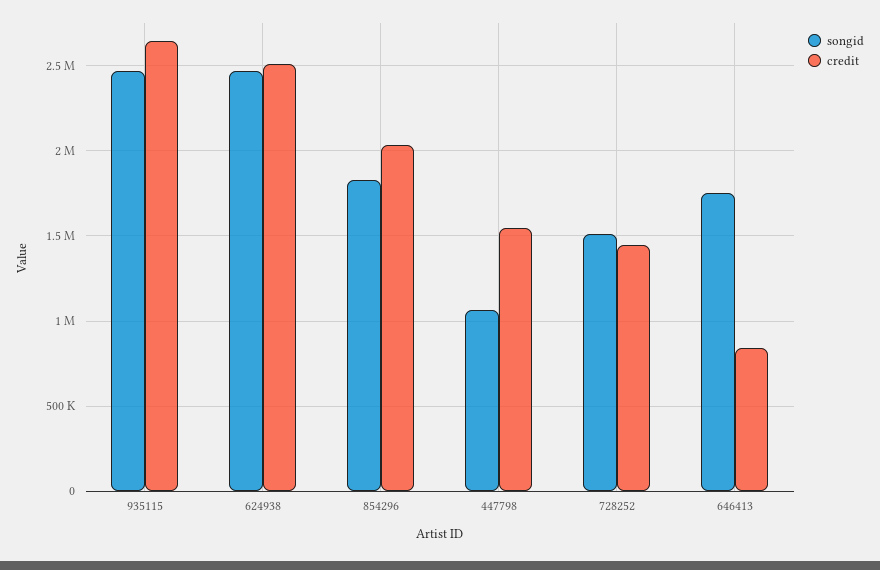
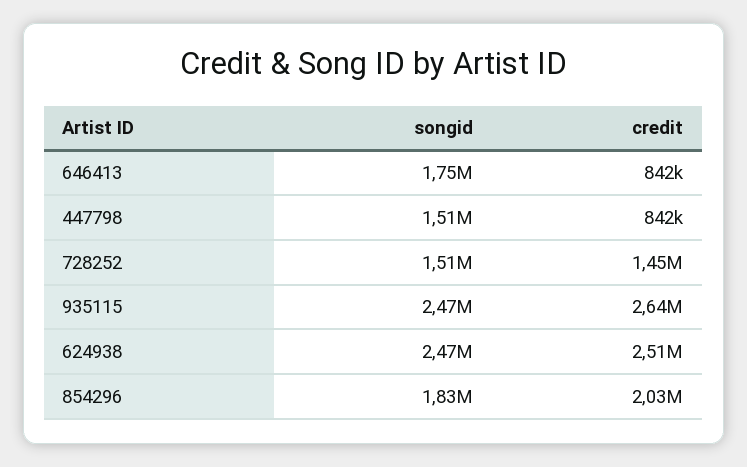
songid, 447798: 1050000 -> 1510000
credit, 447798: 1550000 -> 842000

